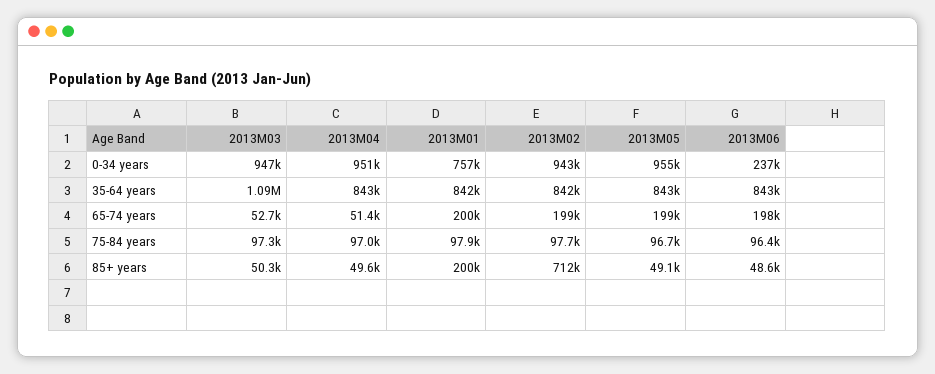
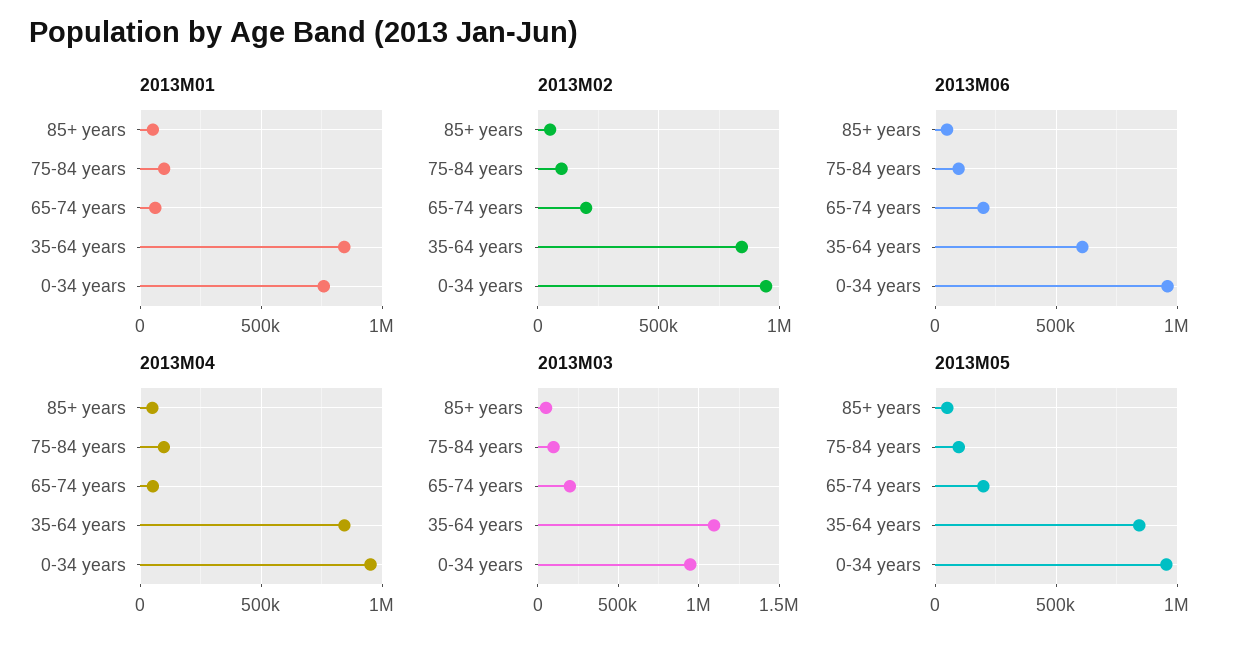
2013M06, 0-34 years: 237000 -> 950000
2013M06, 35-64 years: 843000 -> 600000
2013M03, 65-74 years: 52700 -> 200000
2013M01, 65-74 years: 200000 -> 50000
2013M01, 85+ years: 200000 -> 50000
2013M02, 85+ years: 712000 -> 50000

